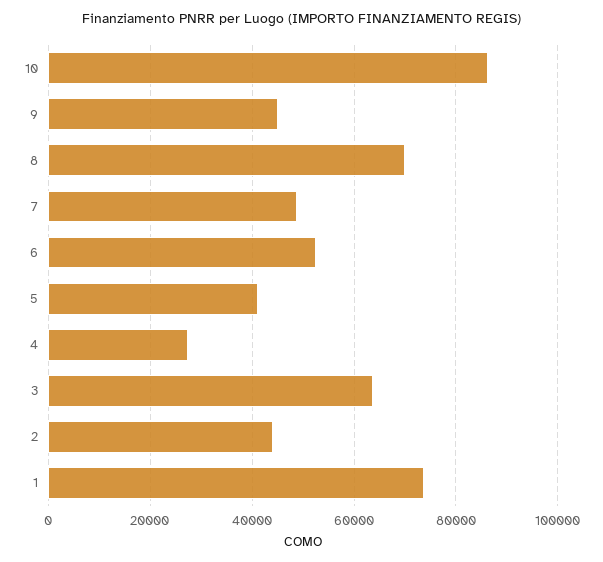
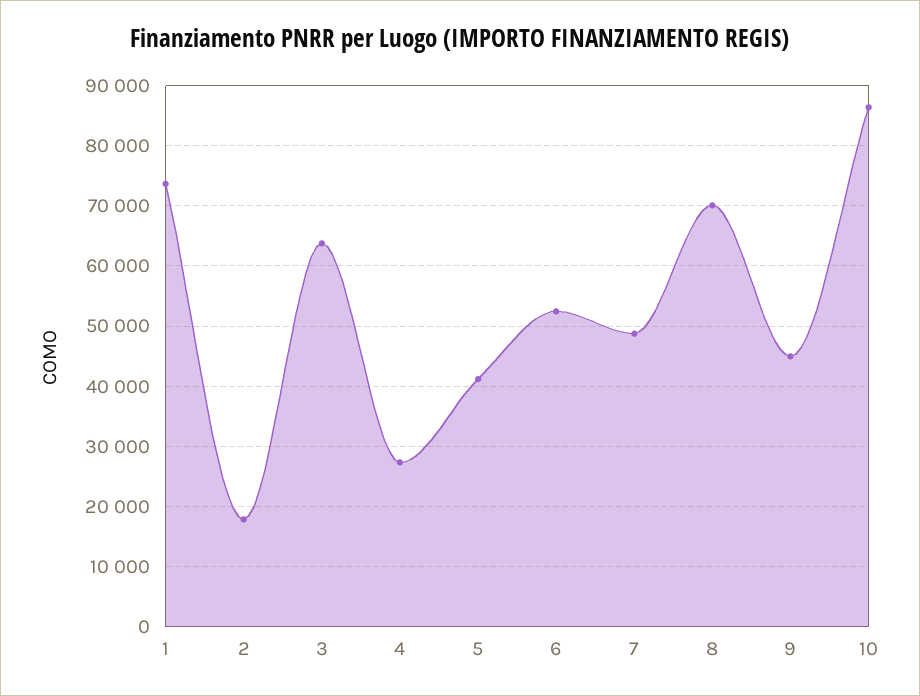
2: 44000 -> 18000

